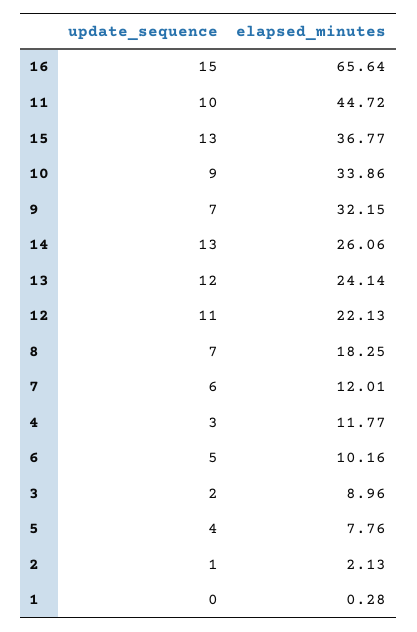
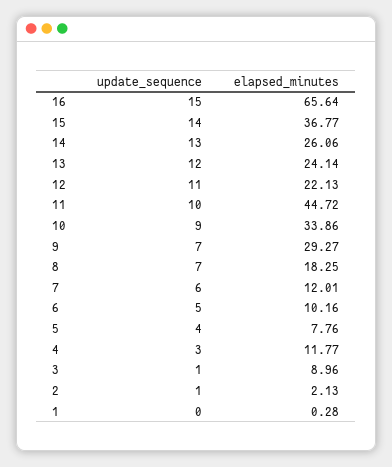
update_sequence, 15: 13 -> 14
elapsed_minutes, 9: 32.15 -> 29.27
update_sequence, 3: 2 -> 1

